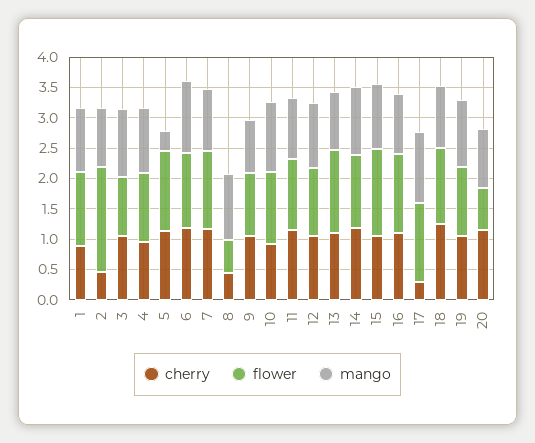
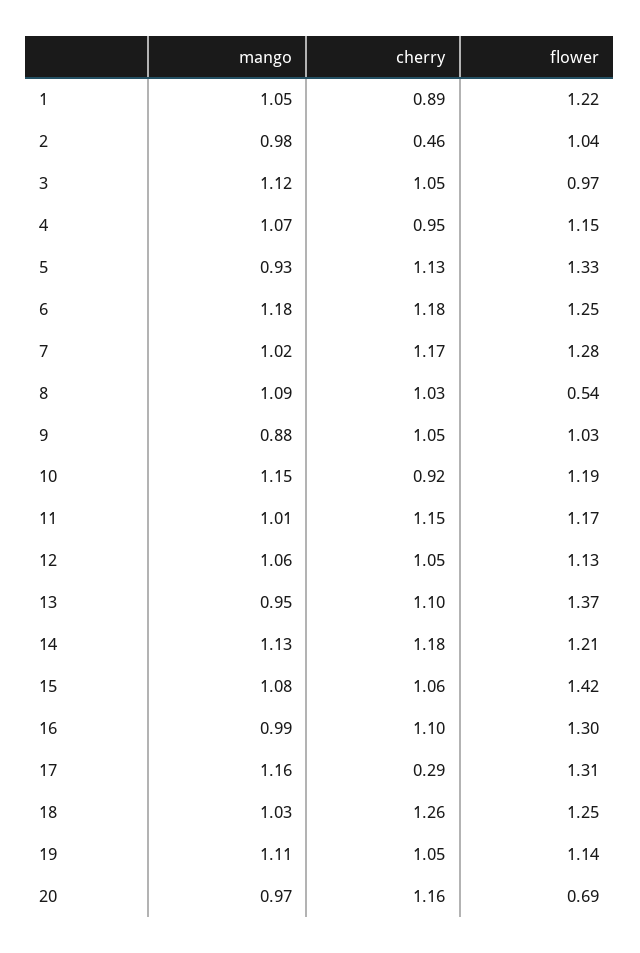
flower, 2: 1.75 -> 1.04
mango, 5: 0.25 -> 0.93
cherry, 8: 0.5 -> 1.03

